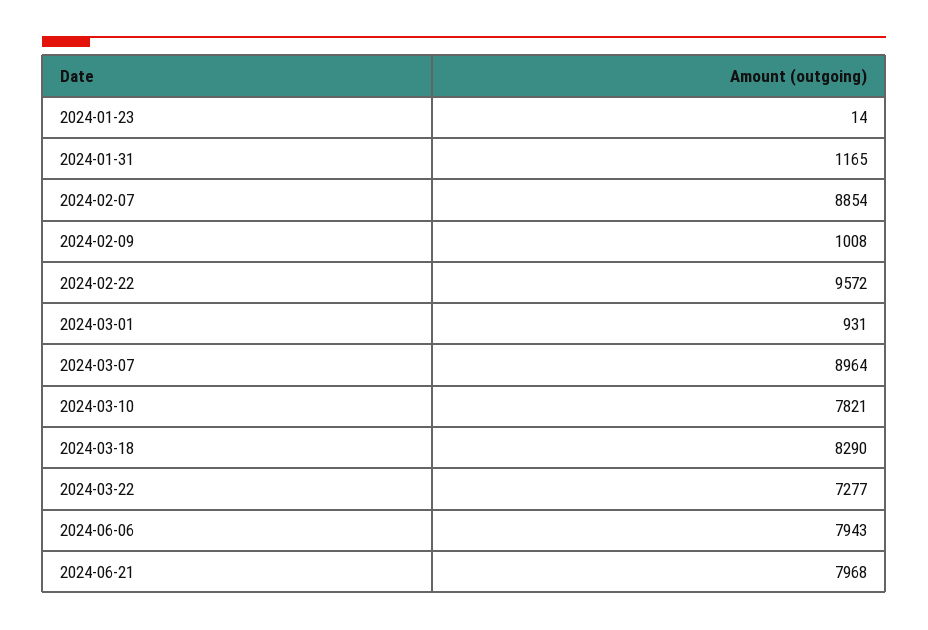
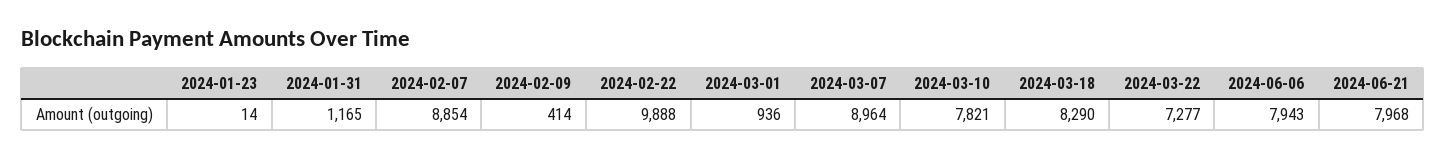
2024-02-09: 1008 -> 414
2024-02-22: 9572 -> 9888
2024-03-01: 931 -> 936

